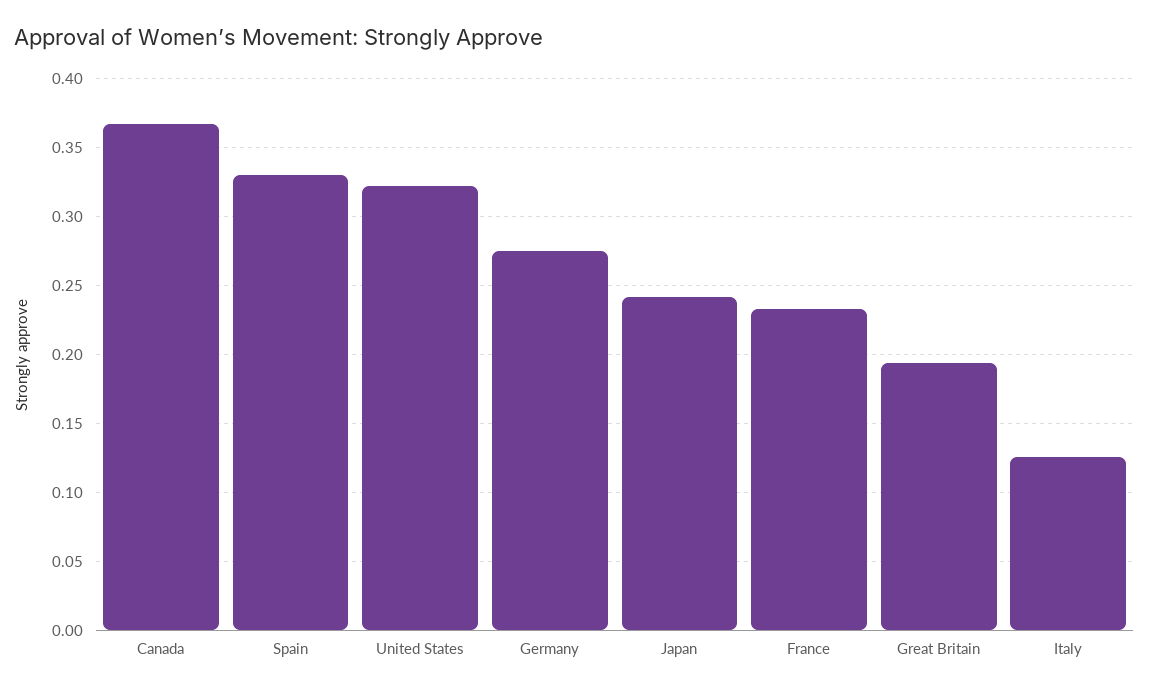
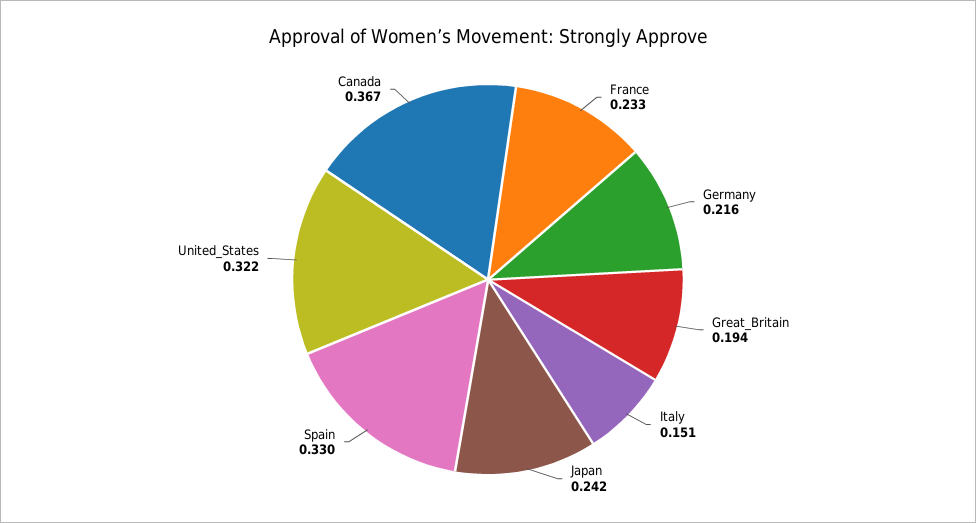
Germany: 0.275 -> 0.216
Italy: 0.125 -> 0.151

